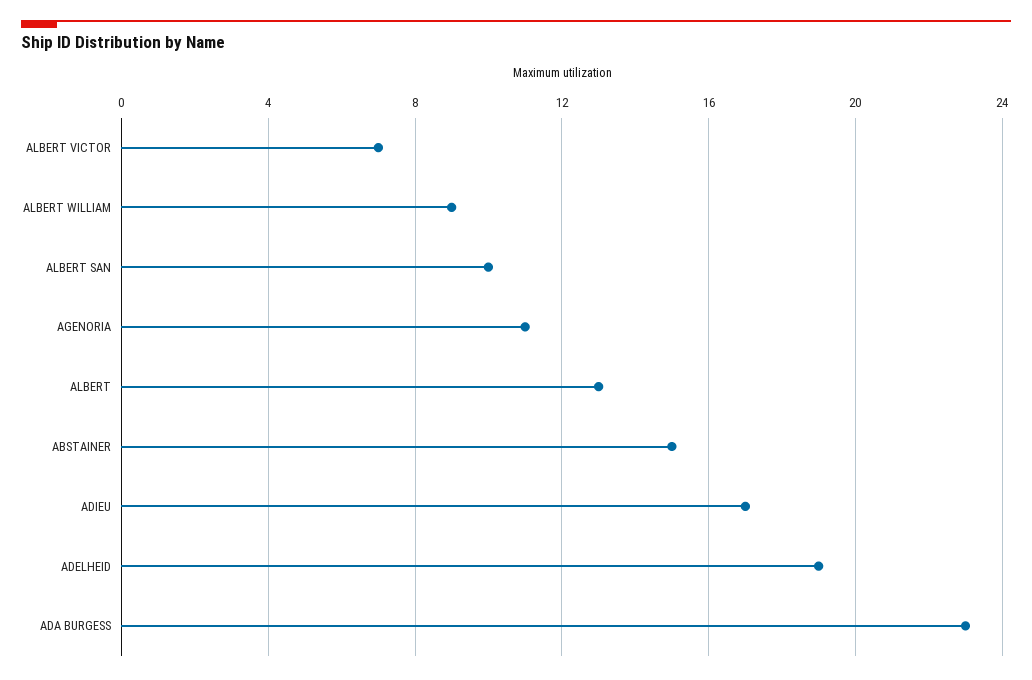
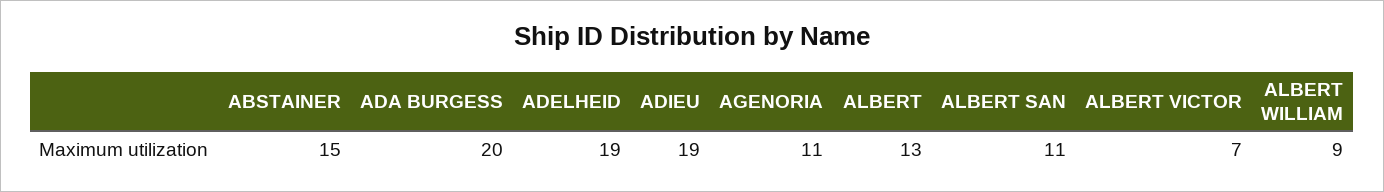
ALBERT SAN: 10 -> 11
ADIEU: 17 -> 19
ADA BURGESS: 23 -> 20

